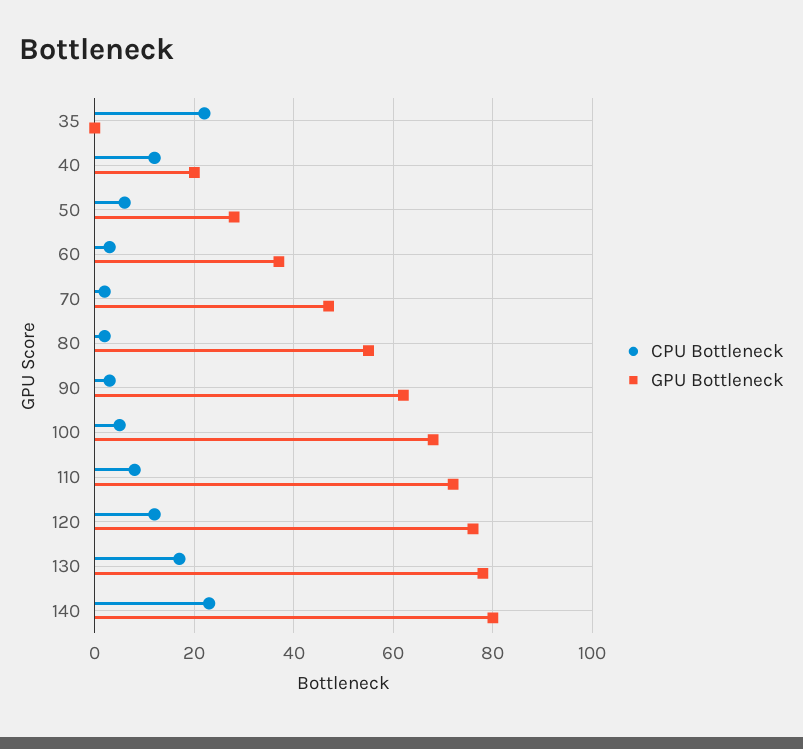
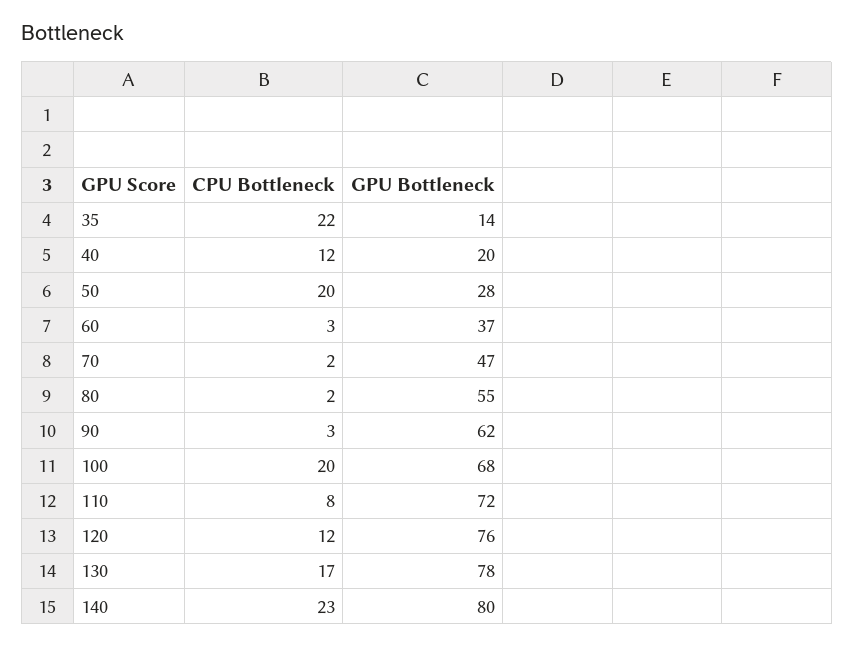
GPU Bottleneck, 35: 0 -> 14
CPU Bottleneck, 50: 5 -> 20
CPU Bottleneck, 100: 5 -> 20

